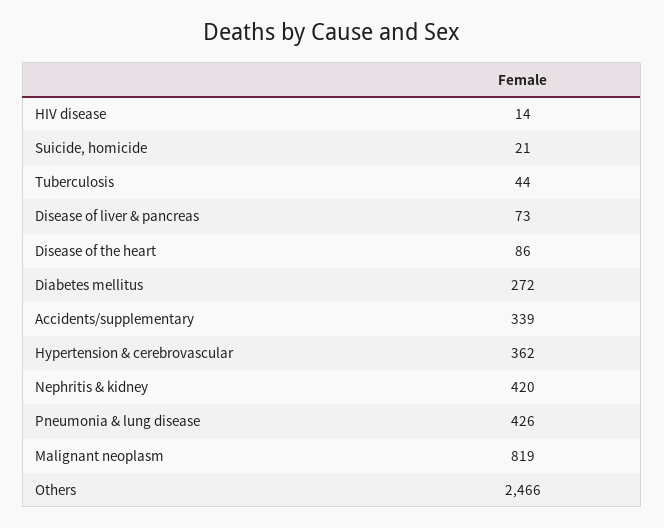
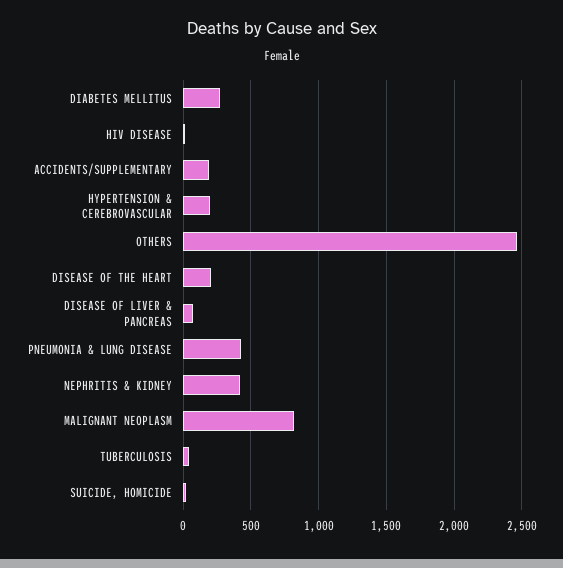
Disease of the heart: 86 -> 200
Accidents/supplementary: 339 -> 200
Hypertension & cerebrovascular: 362 -> 200

